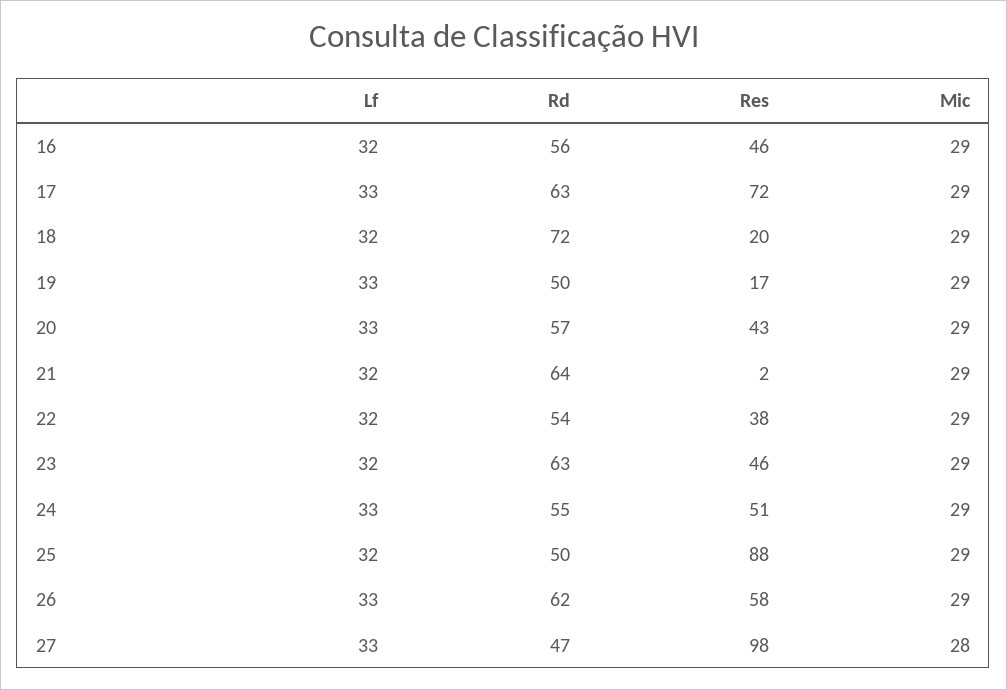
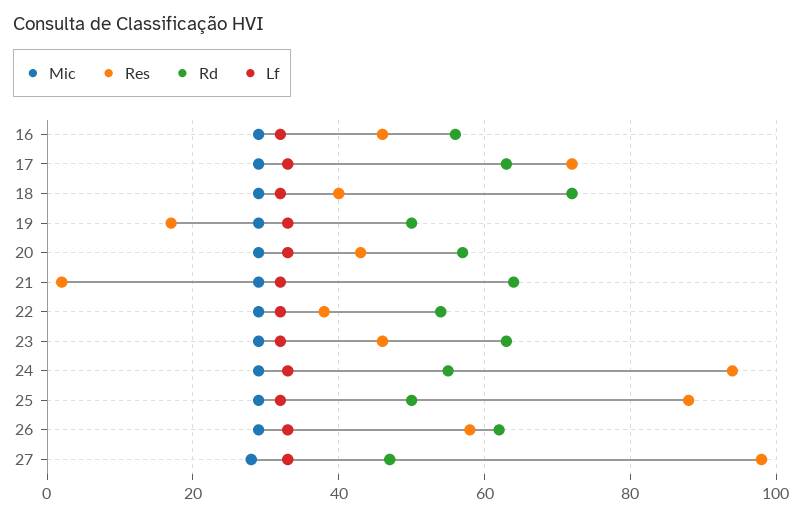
Res, 18: 20 -> 40
Res, 24: 51 -> 95

